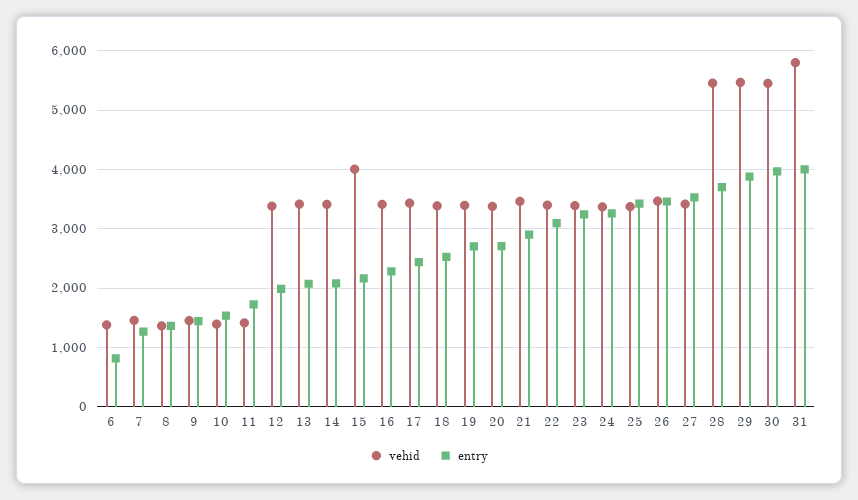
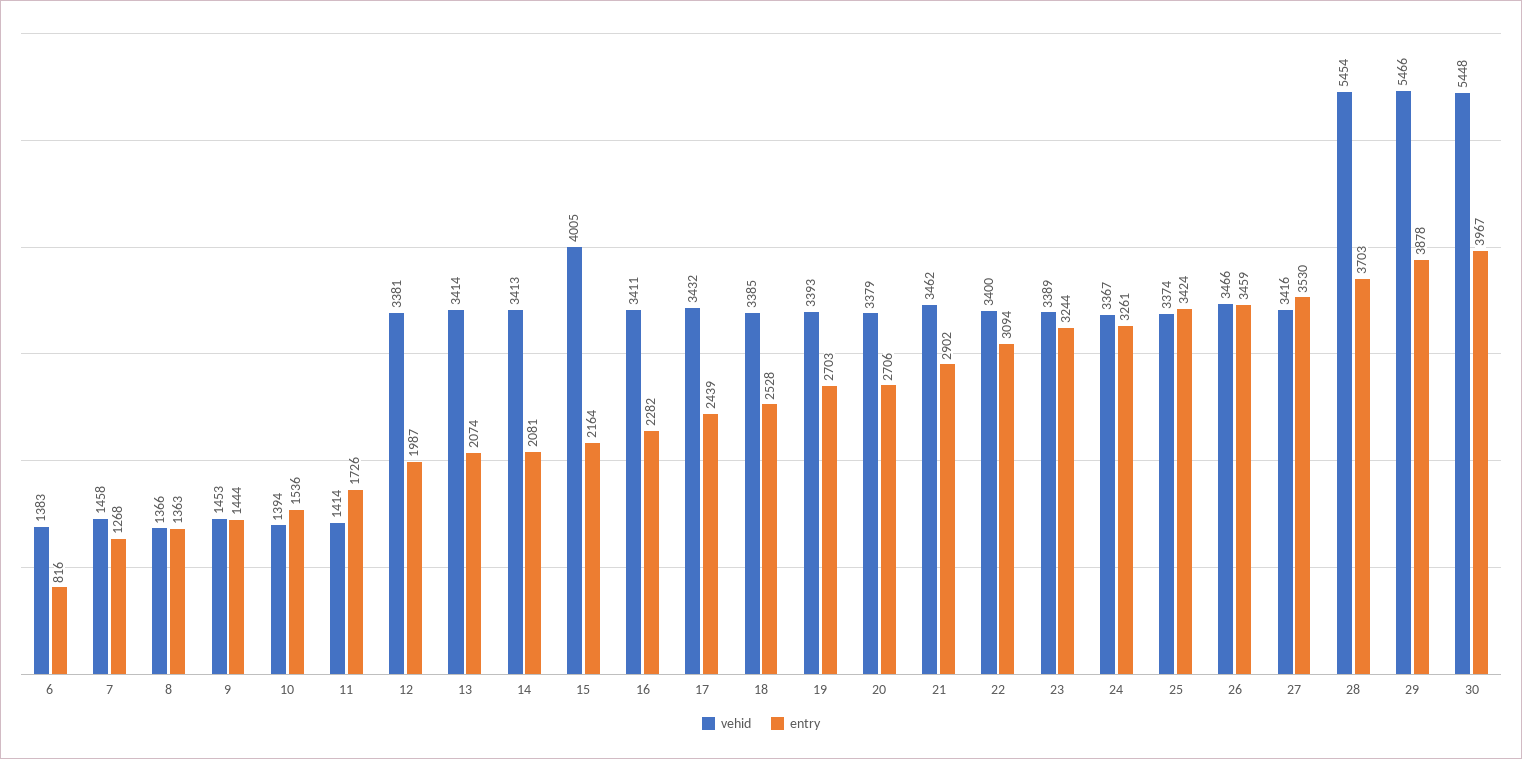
vehid, 31: 5800 -> none
entry, 31: 4000 -> none

